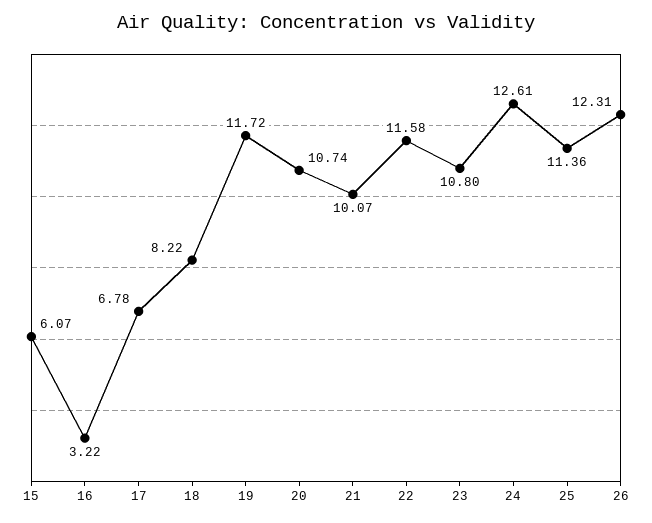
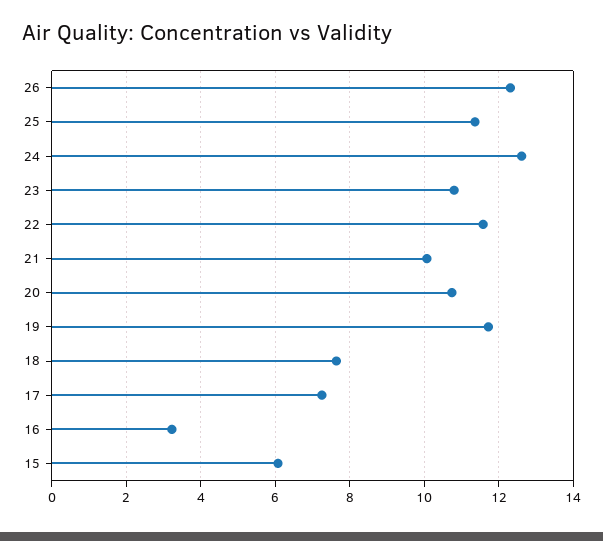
17: 6.78 -> 7.2
18: 8.22 -> 7.6

